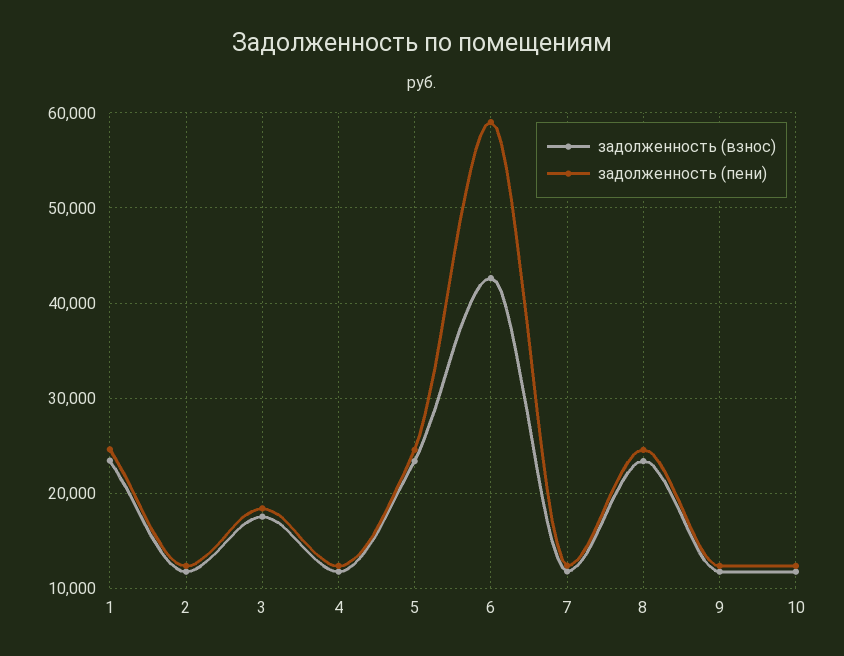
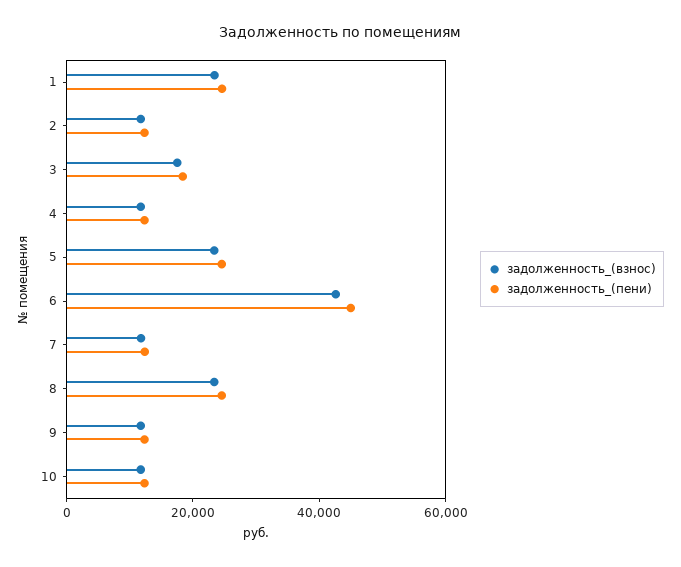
задолженность (пени), 6: 59000 -> 45000

